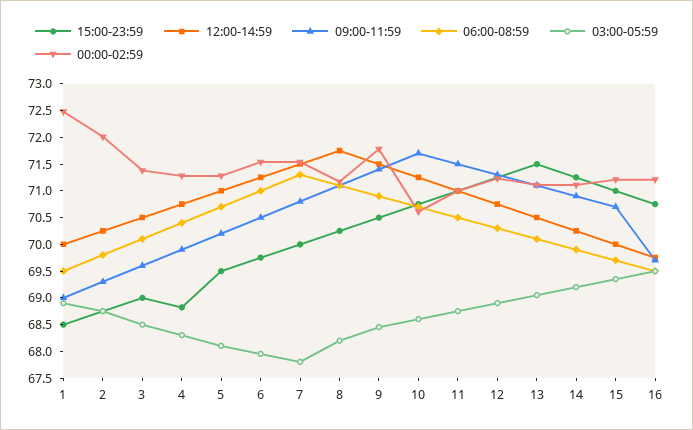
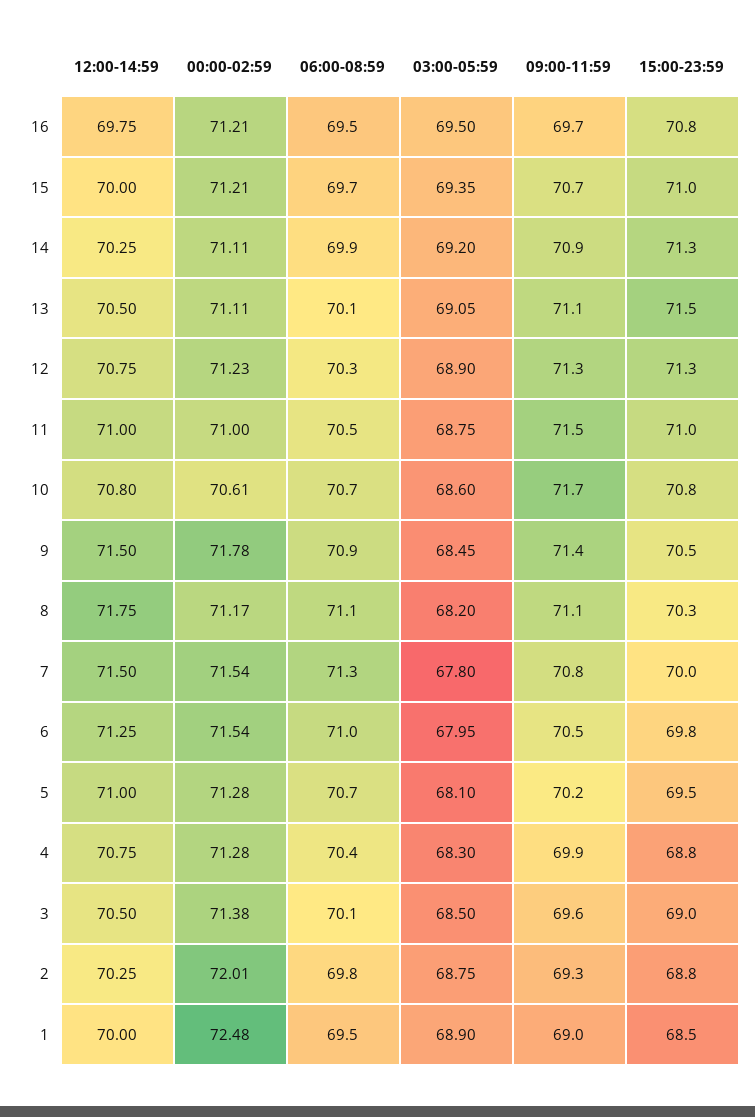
12:00-14:59, 10: 71.25 -> 70.8

